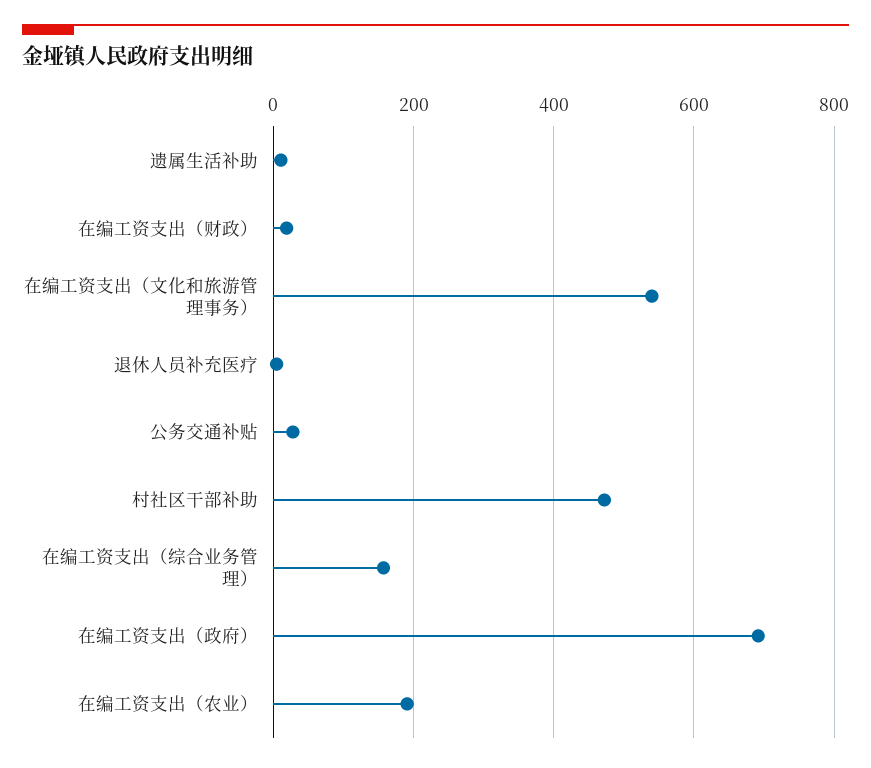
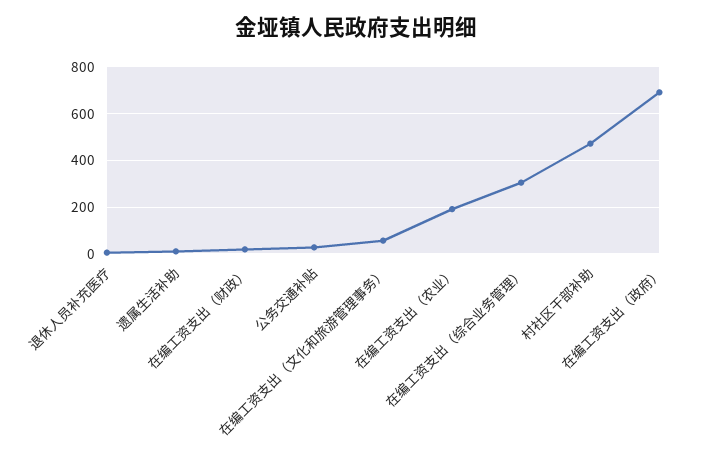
在编工资支出（文化和旅游管理事务）: 540 -> 50
在编工资支出（综合业务管理）: 160 -> 300

